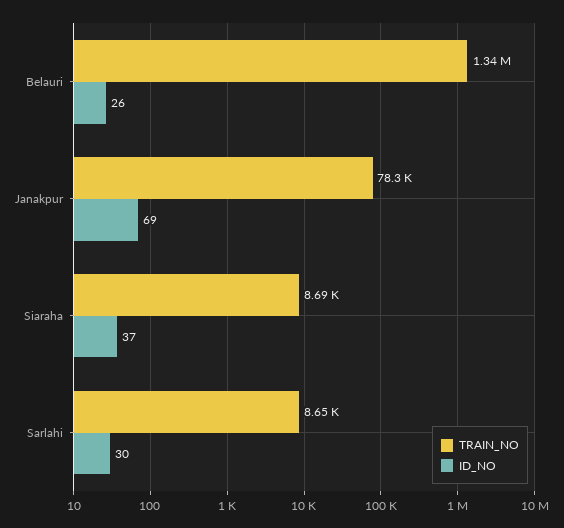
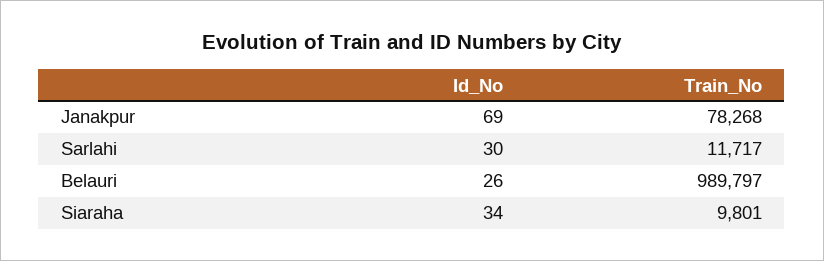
TRAIN_NO, Belauri: 1340000 -> 989797
TRAIN_NO, Siaraha: 8690 -> 9801
ID_NO, Siaraha: 37 -> 34
TRAIN_NO, Sarlahi: 8650 -> 11717

